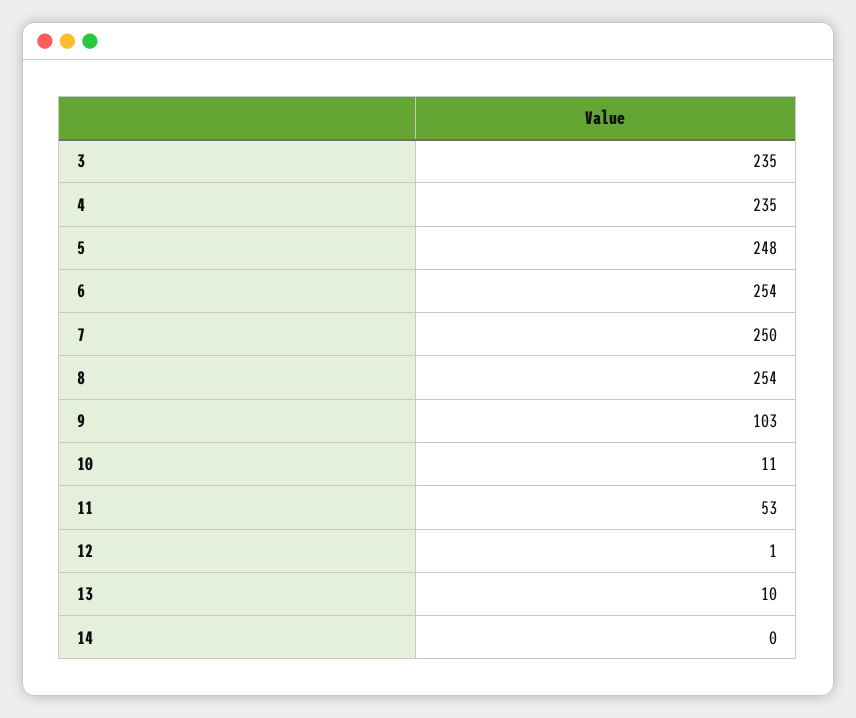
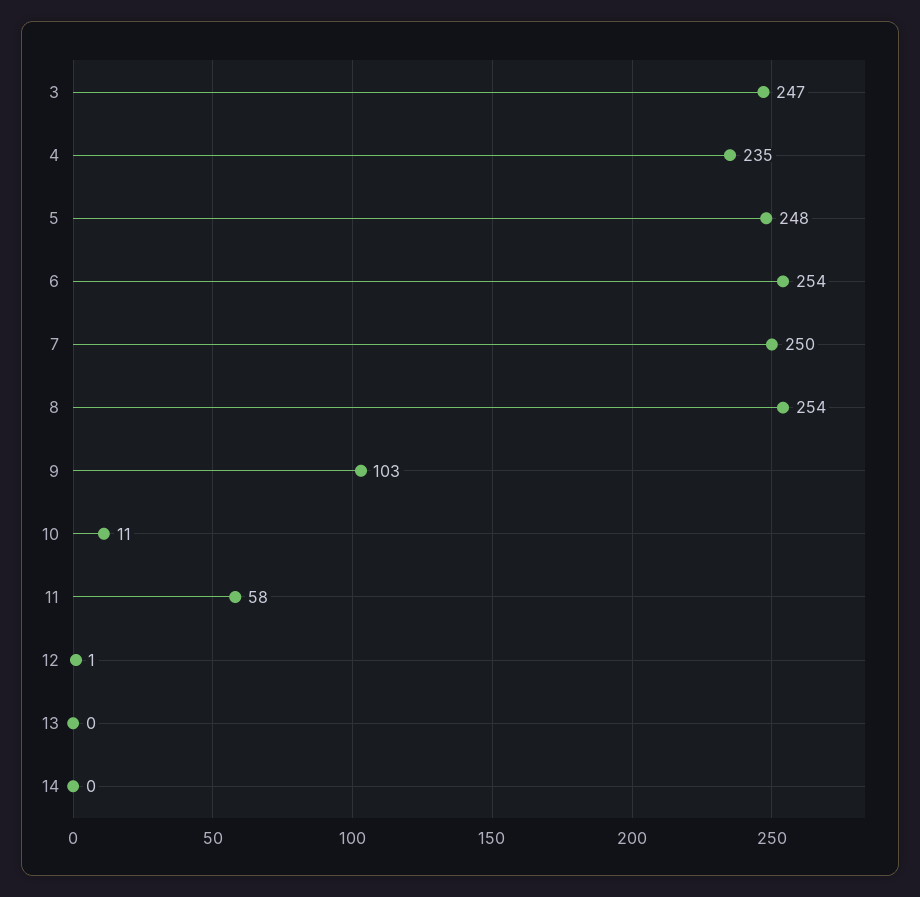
3: 235 -> 247
11: 53 -> 58
13: 10 -> 0

